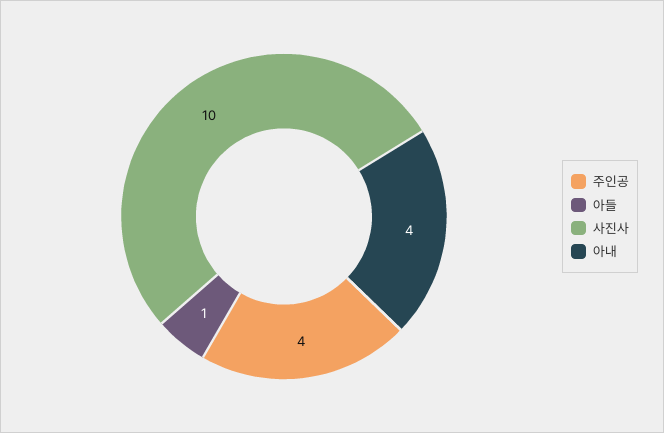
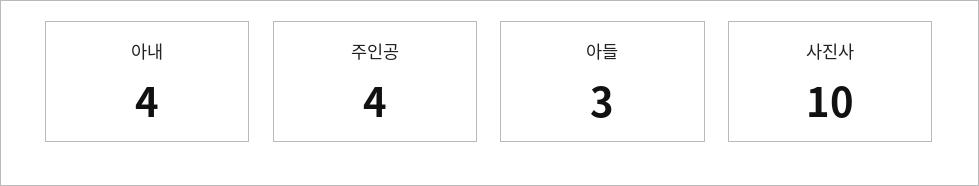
아들: 1 -> 3

